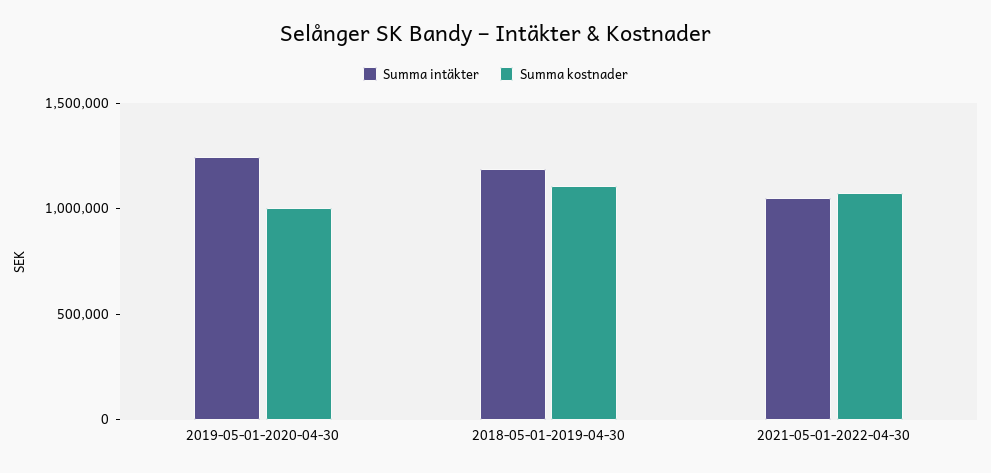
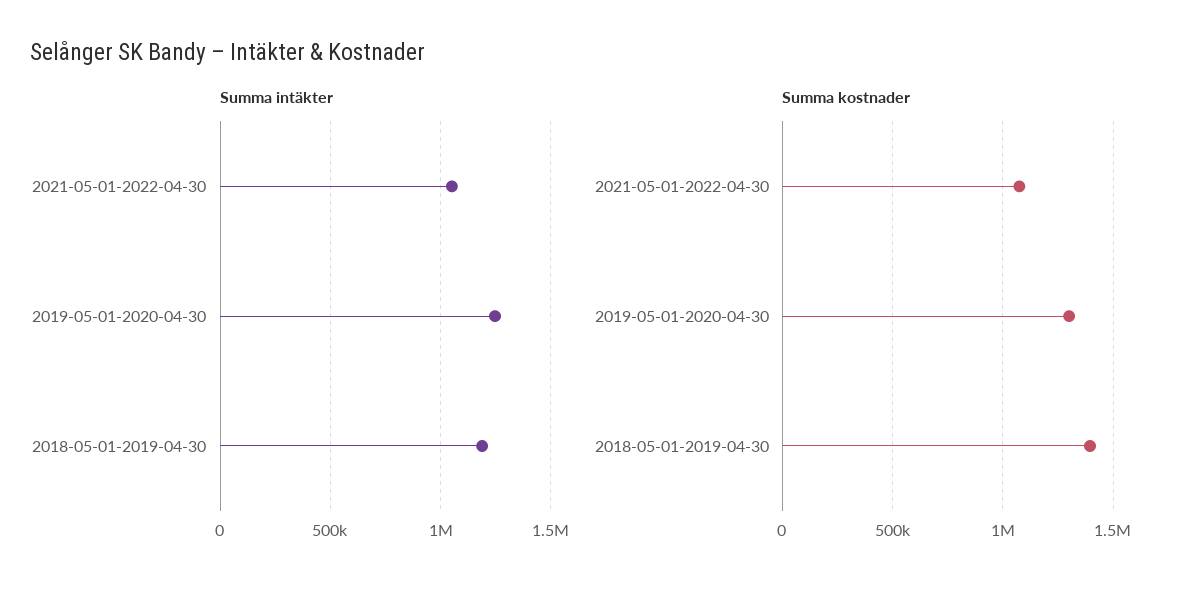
Summa kostnader, 2019-05-01-2020-04-30: 1000000 -> 1300000
Summa kostnader, 2018-05-01-2019-04-30: 1100000 -> 1400000

